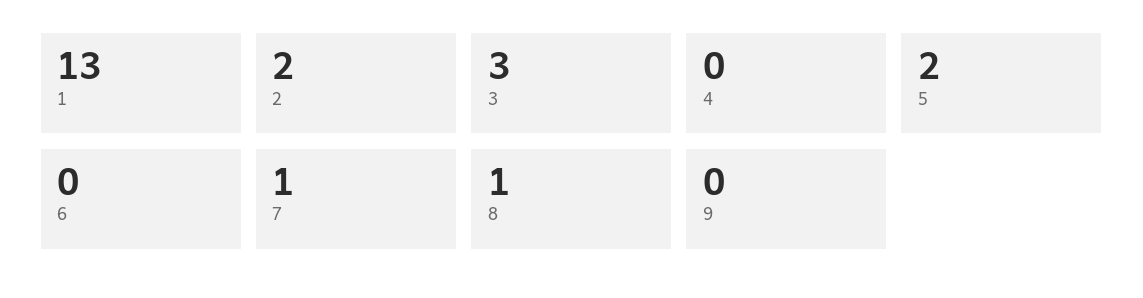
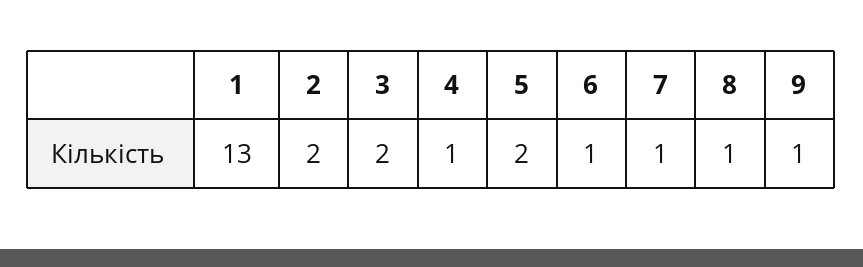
3: 3 -> 2
4: 0 -> 1
6: 0 -> 1
9: 0 -> 1

